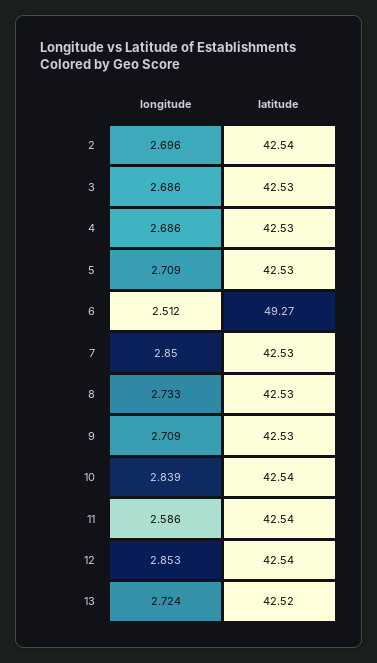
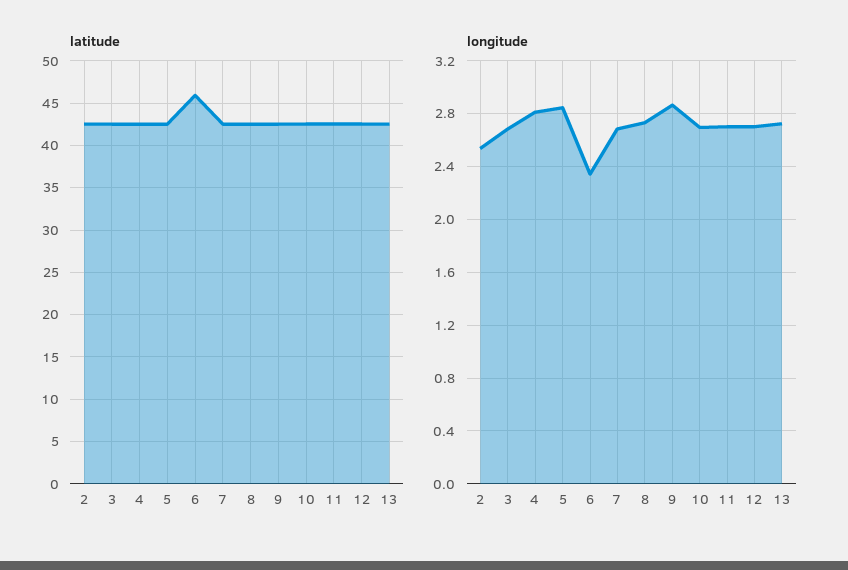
longitude, 2: 2.696 -> 2.55
longitude, 4: 2.686 -> 2.8
longitude, 5: 2.709 -> 2.85
longitude, 6: 2.512 -> 2.35
latitude, 6: 49.27 -> 46
longitude, 7: 2.85 -> 2.7
longitude, 9: 2.709 -> 2.85
longitude, 10: 2.839 -> 2.7
longitude, 11: 2.586 -> 2.7
longitude, 12: 2.853 -> 2.7

